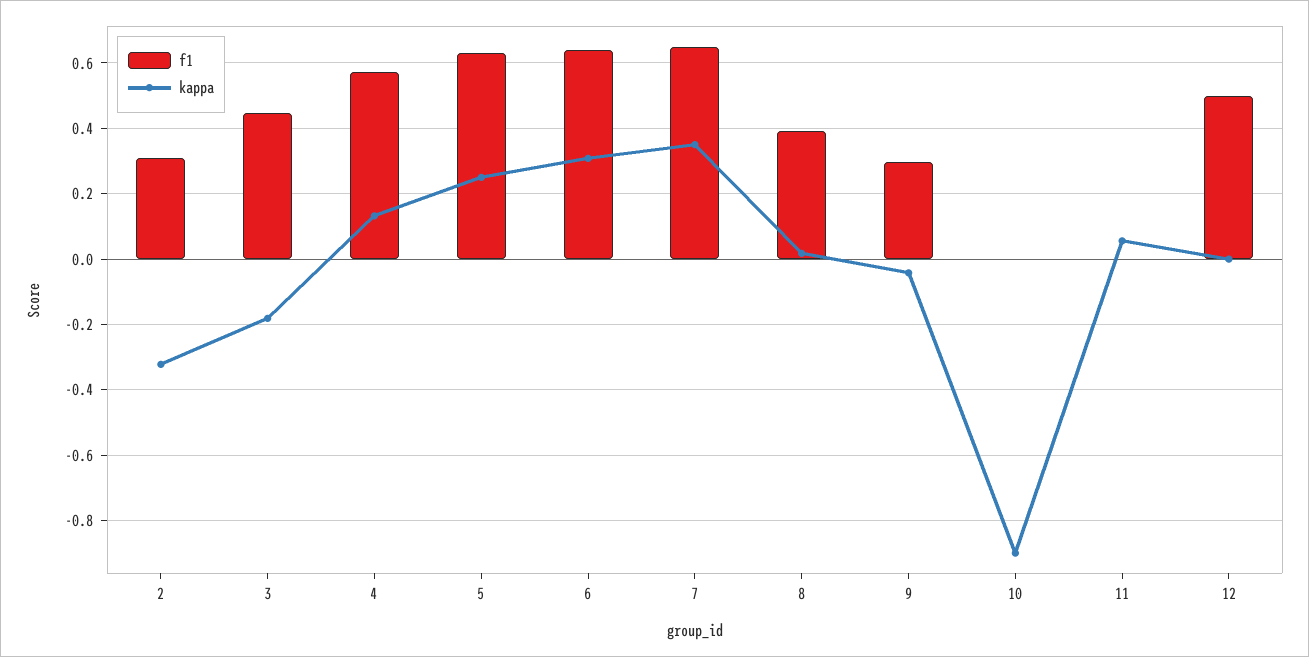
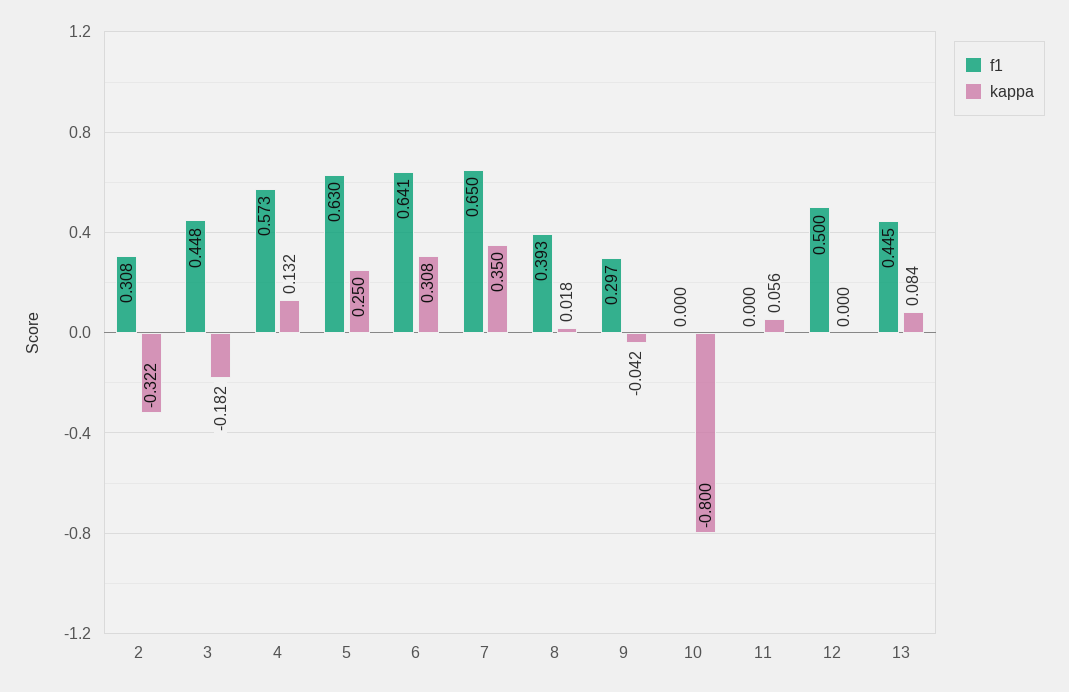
kappa, 10: -0.9 -> -0.8
f1, 13: none -> 0.445
kappa, 13: none -> 0.084

